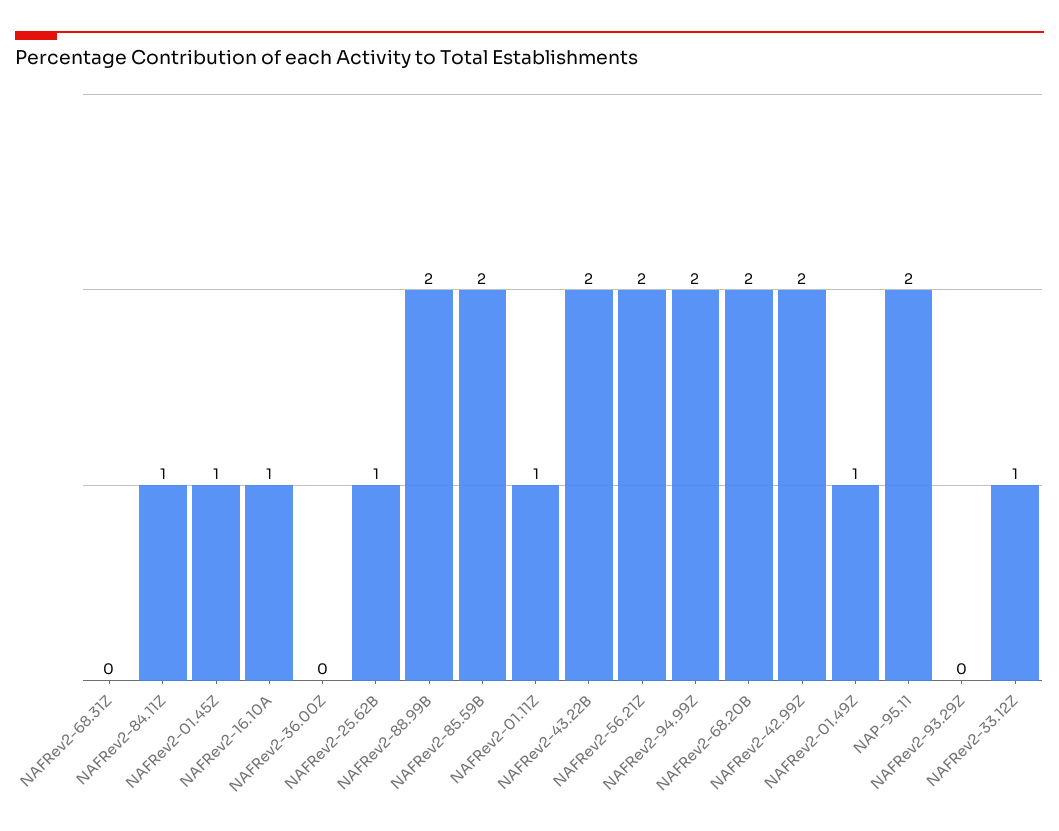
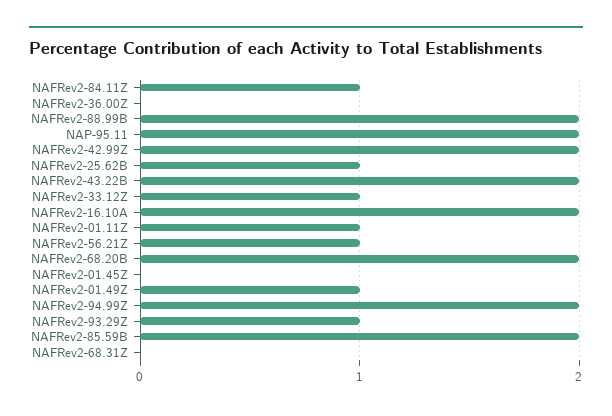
NAFRev2-01.45Z: 1 -> 0
NAFRev2-16.10A: 1 -> 2
NAFRev2-56.21Z: 2 -> 1
NAFRev2-93.29Z: 0 -> 1

